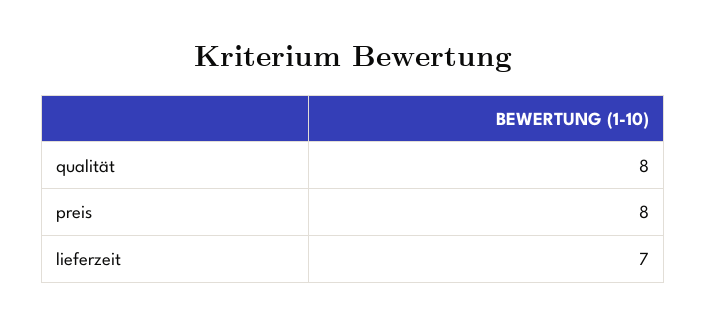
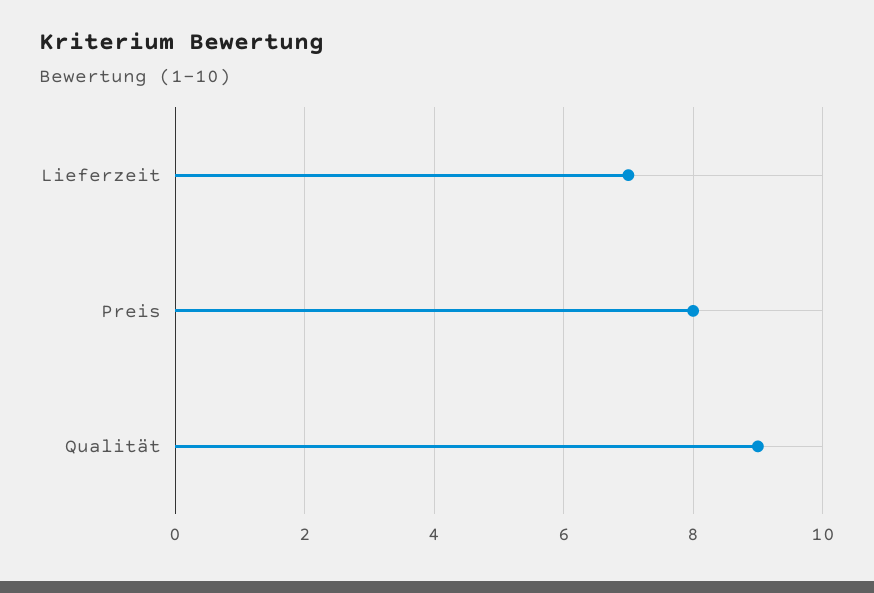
qualität: 8 -> 9

